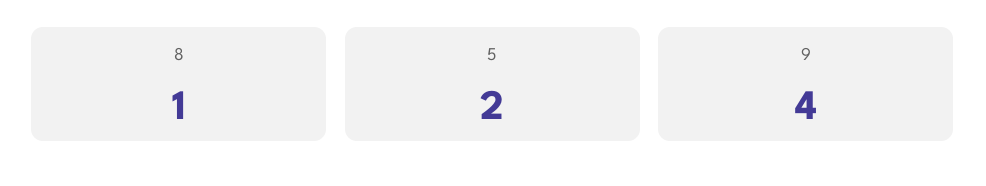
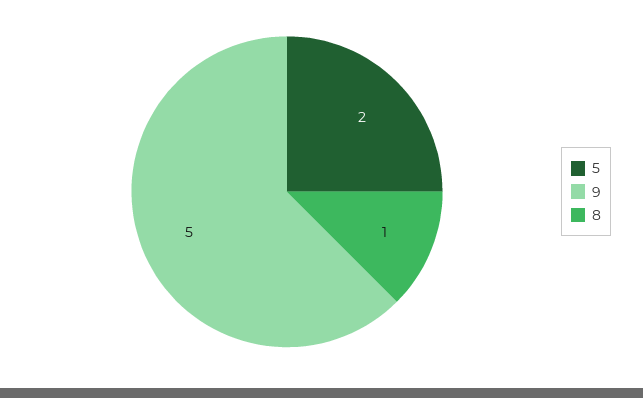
9: 4 -> 5

